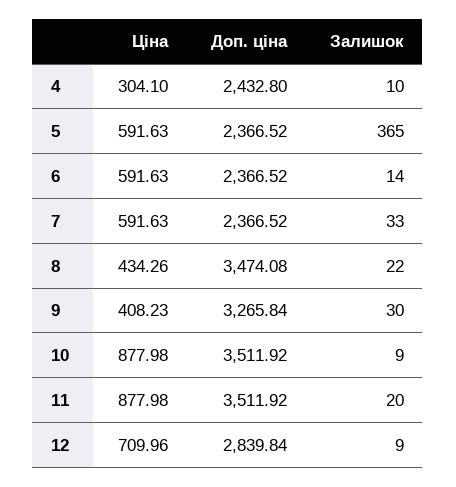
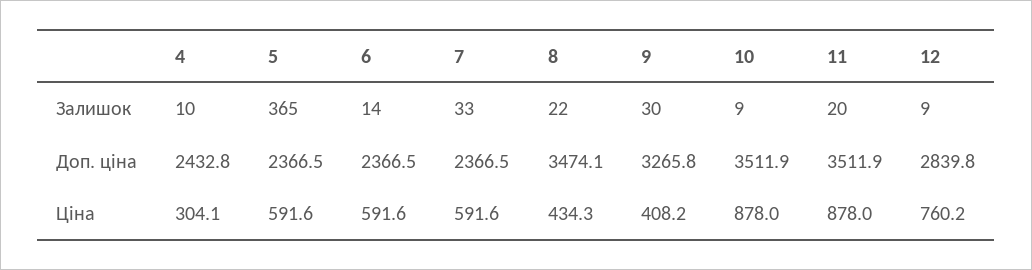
Ціна, 12: 709.96 -> 760.2

